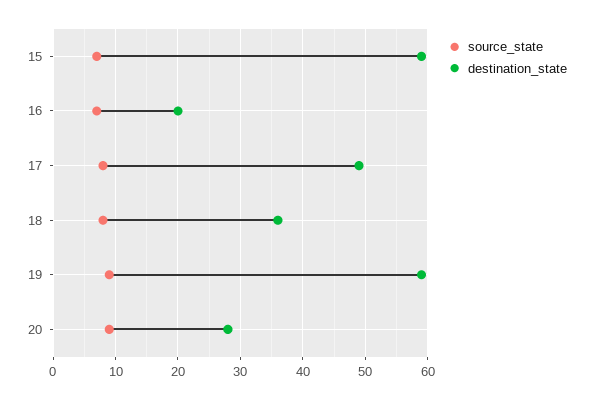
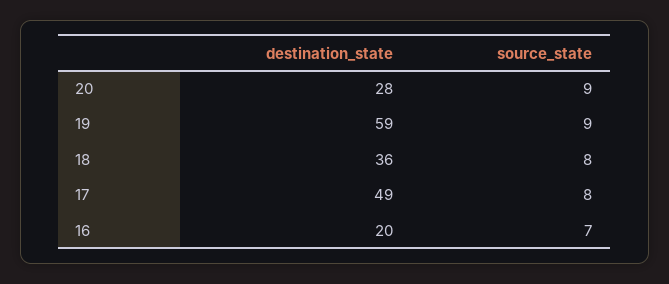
source_state, 15: 7 -> none
destination_state, 15: 59 -> none

